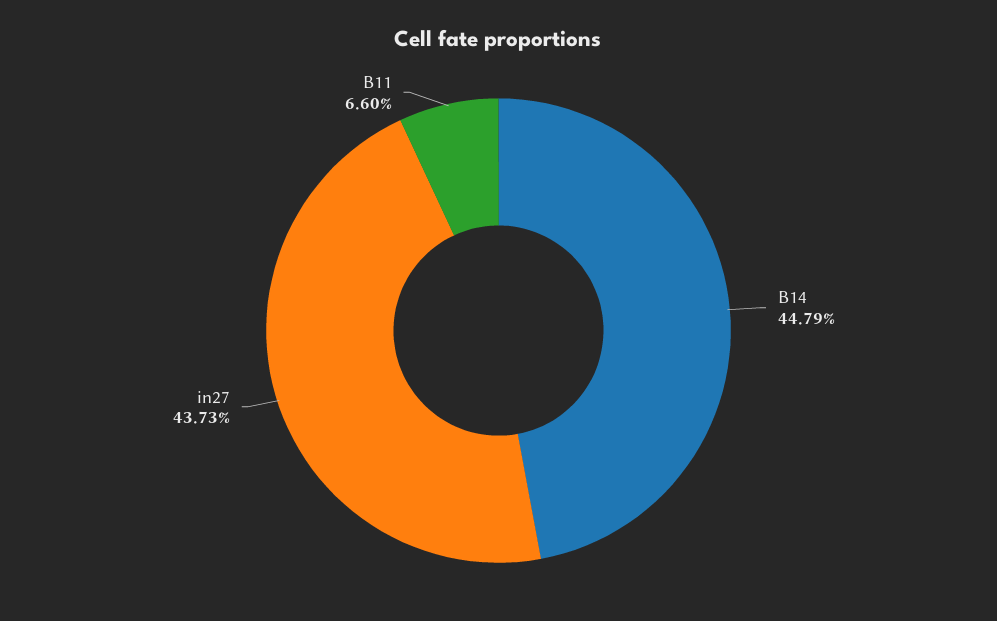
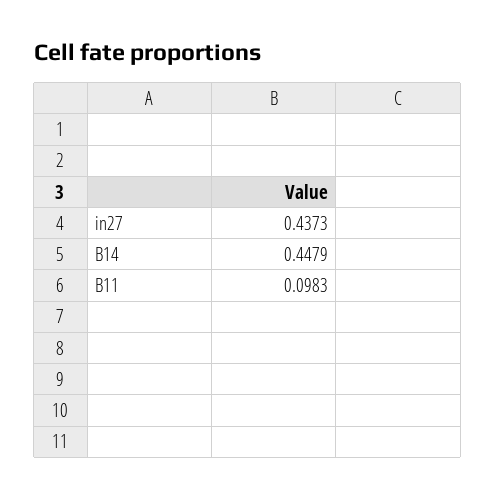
B11: 0.066 -> 0.0983

